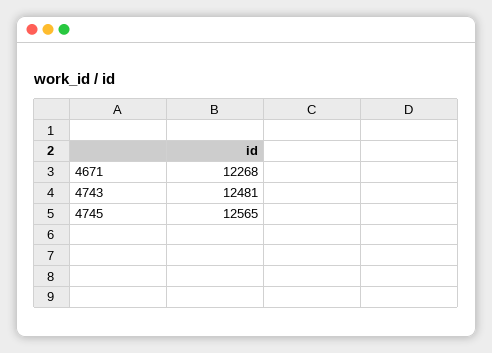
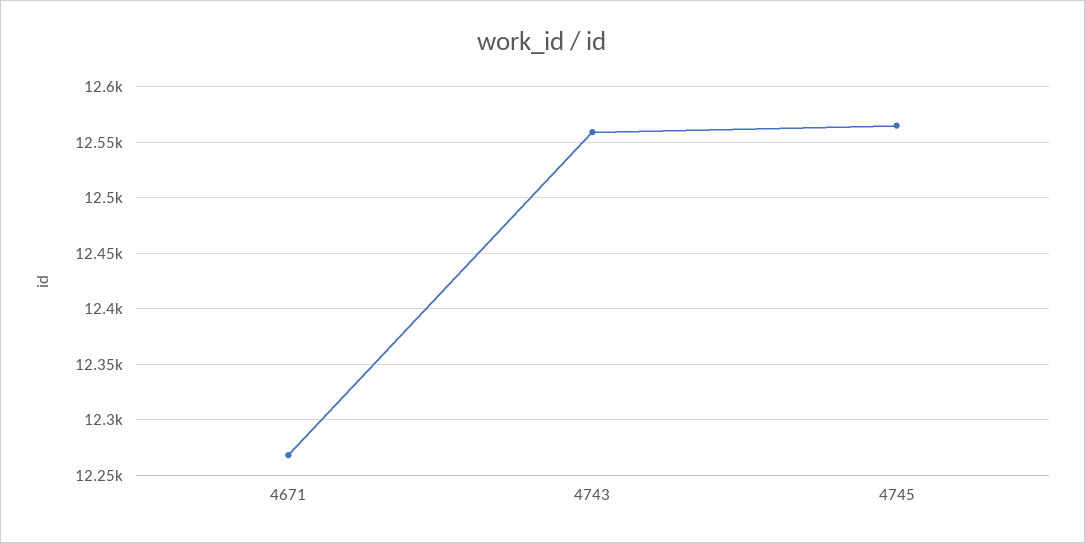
4743: 12481 -> 12560

